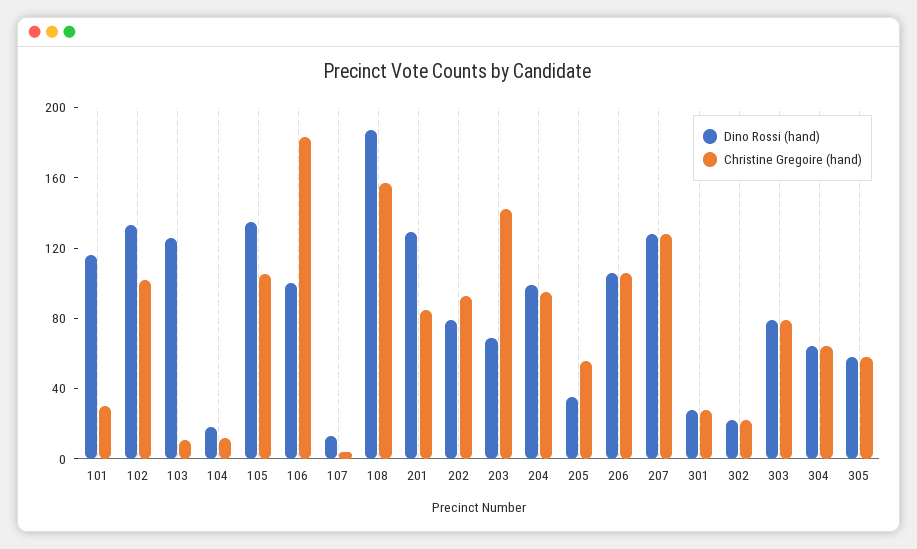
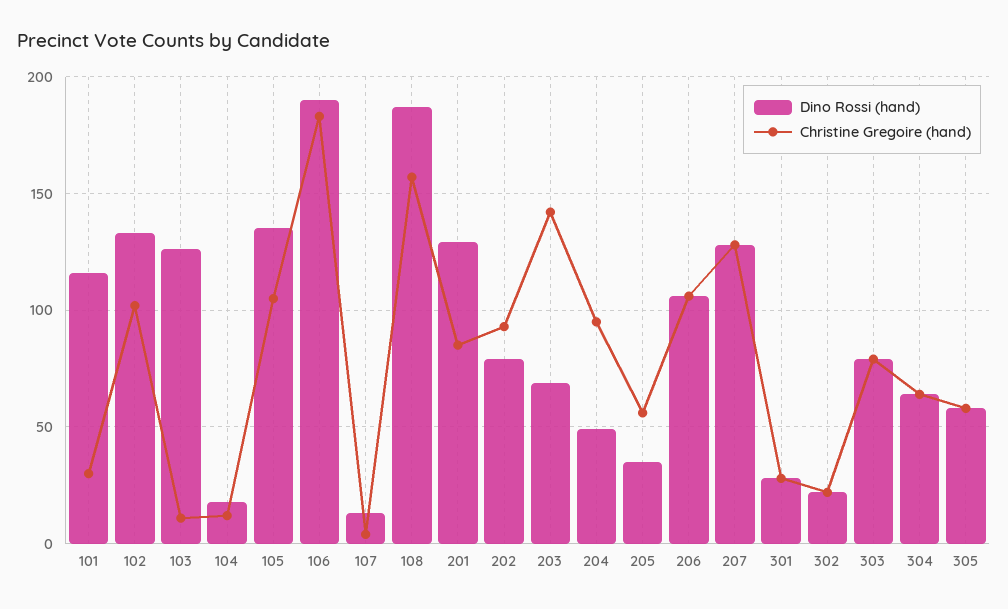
Dino Rossi (hand), 106: 100 -> 190
Dino Rossi (hand), 204: 100 -> 50

